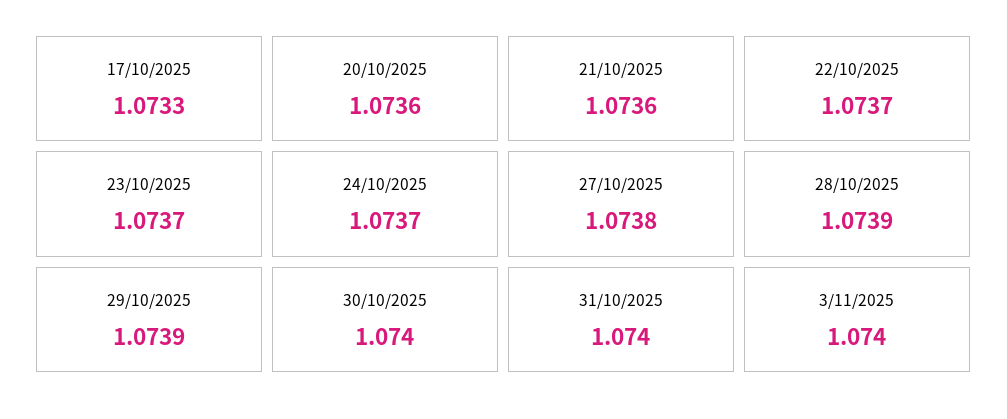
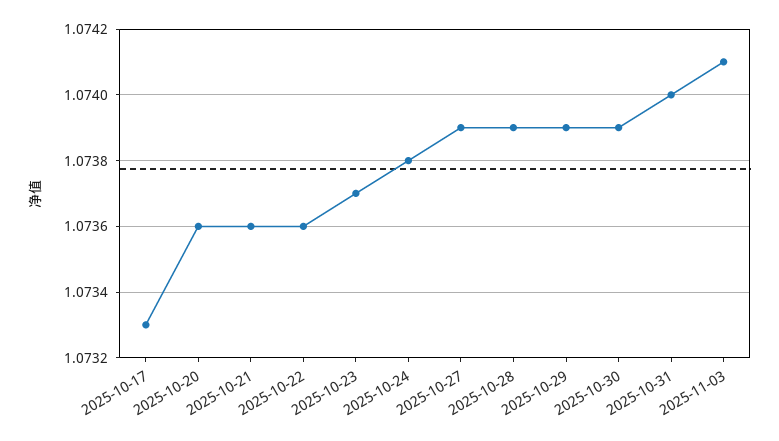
22/10/2025: 1.0737 -> 1.0736
24/10/2025: 1.0737 -> 1.0738
27/10/2025: 1.0738 -> 1.0739
30/10/2025: 1.074 -> 1.0739
3/11/2025: 1.074 -> 1.0741

